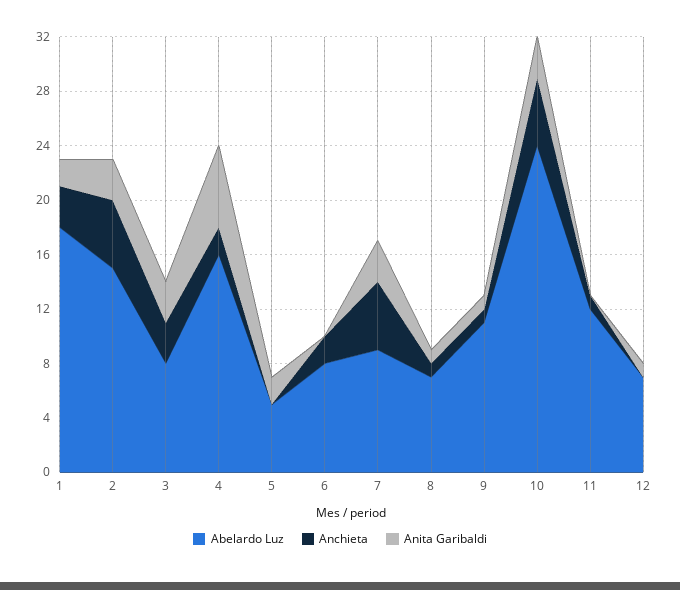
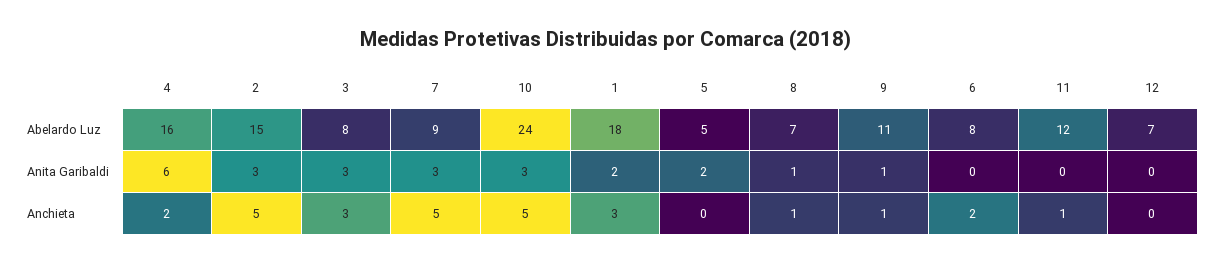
Anita Garibaldi, 12: 1 -> 0

